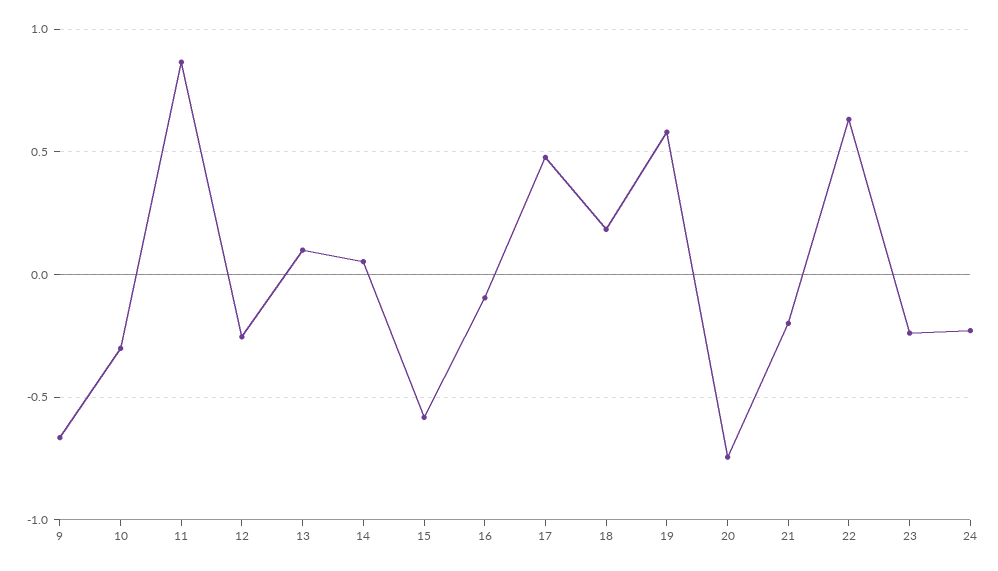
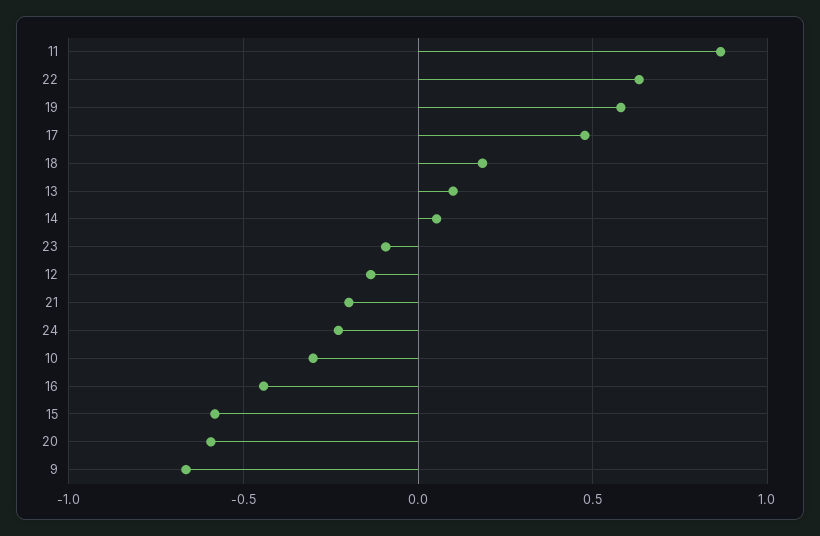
12: -0.25 -> -0.15
16: -0.1 -> -0.45
20: -0.75 -> -0.6
23: -0.25 -> -0.1

